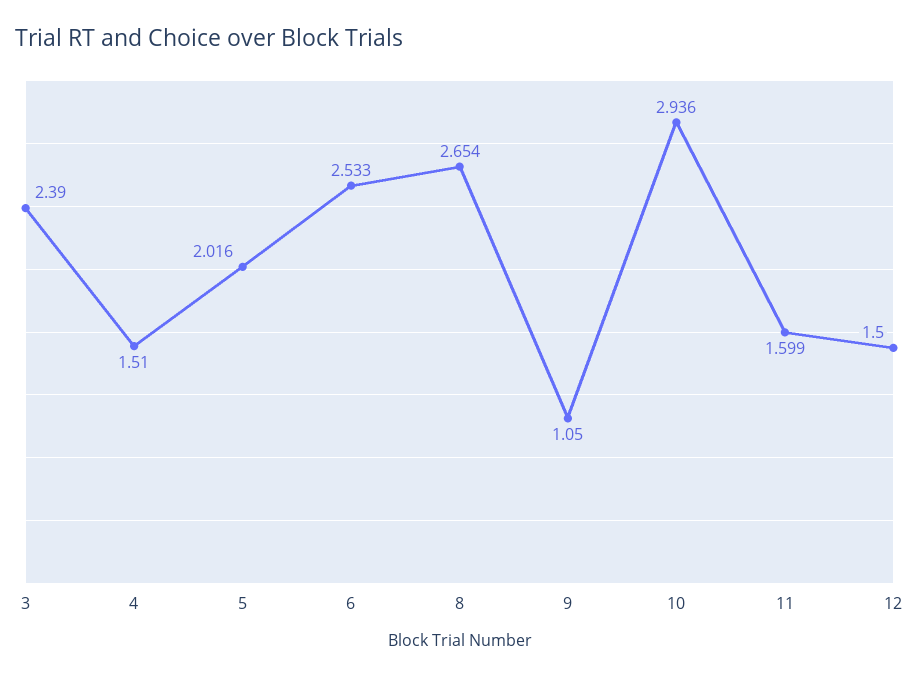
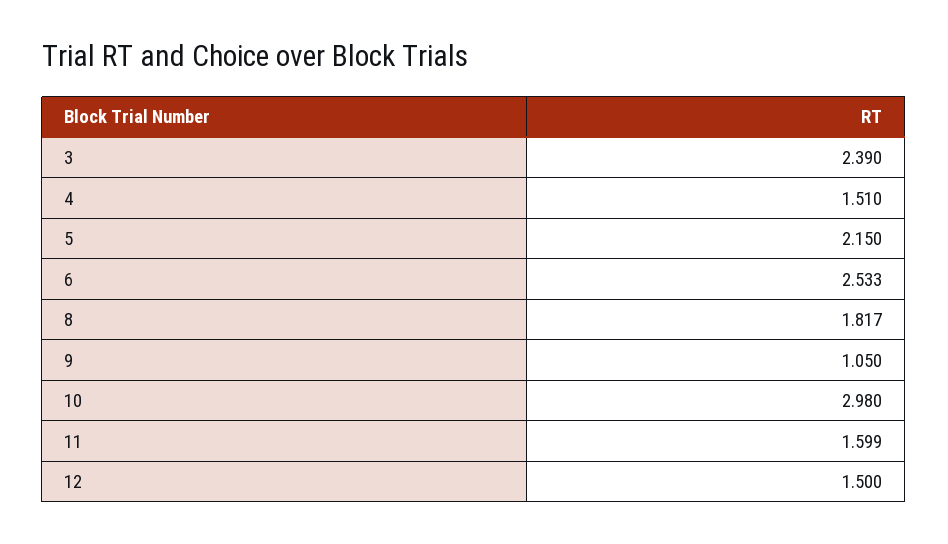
5: 2.016 -> 2.15
8: 2.654 -> 1.817
10: 2.936 -> 2.98

